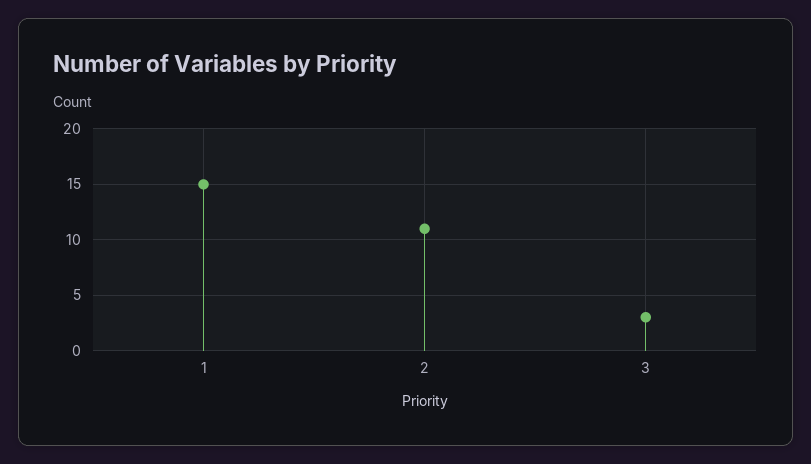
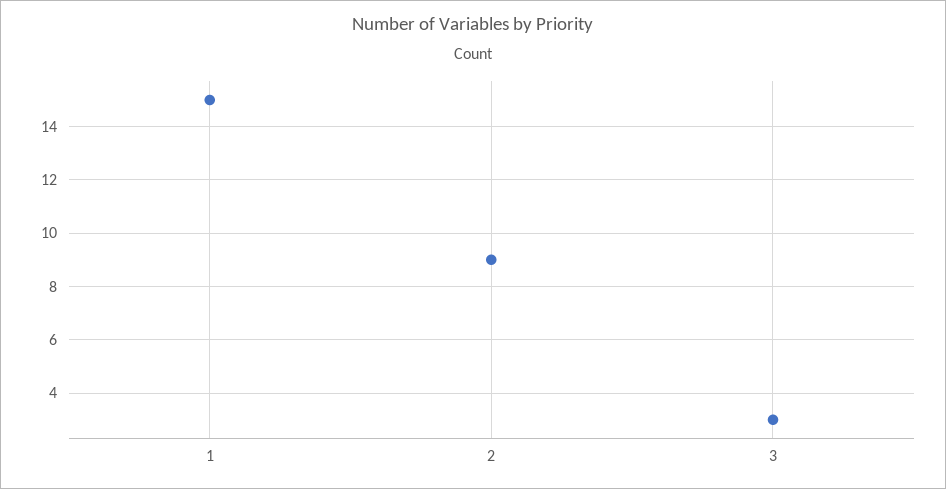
2: 11 -> 9

